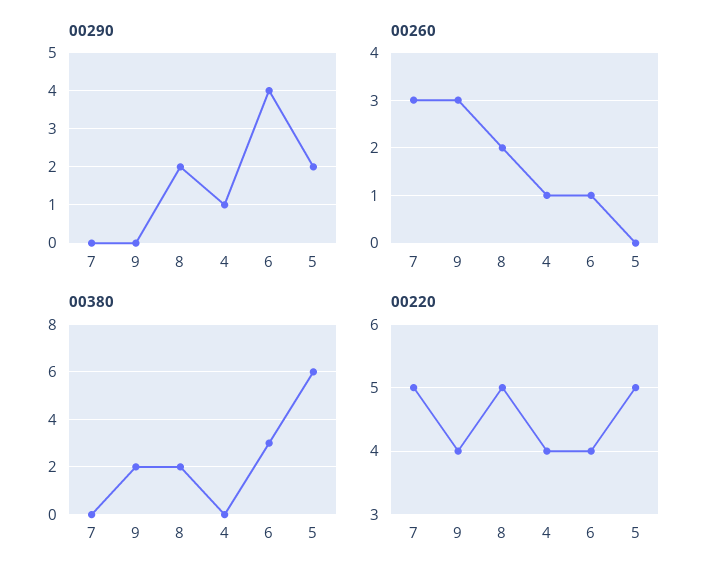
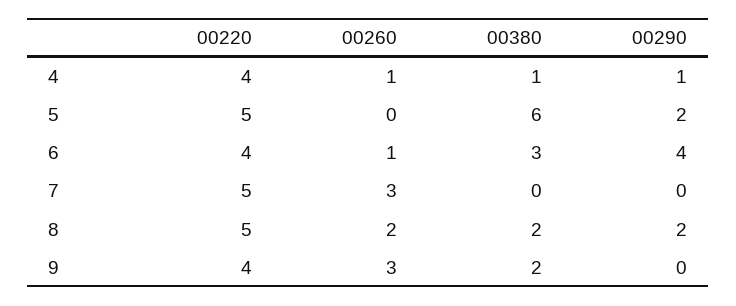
00380, 4: 0 -> 1

